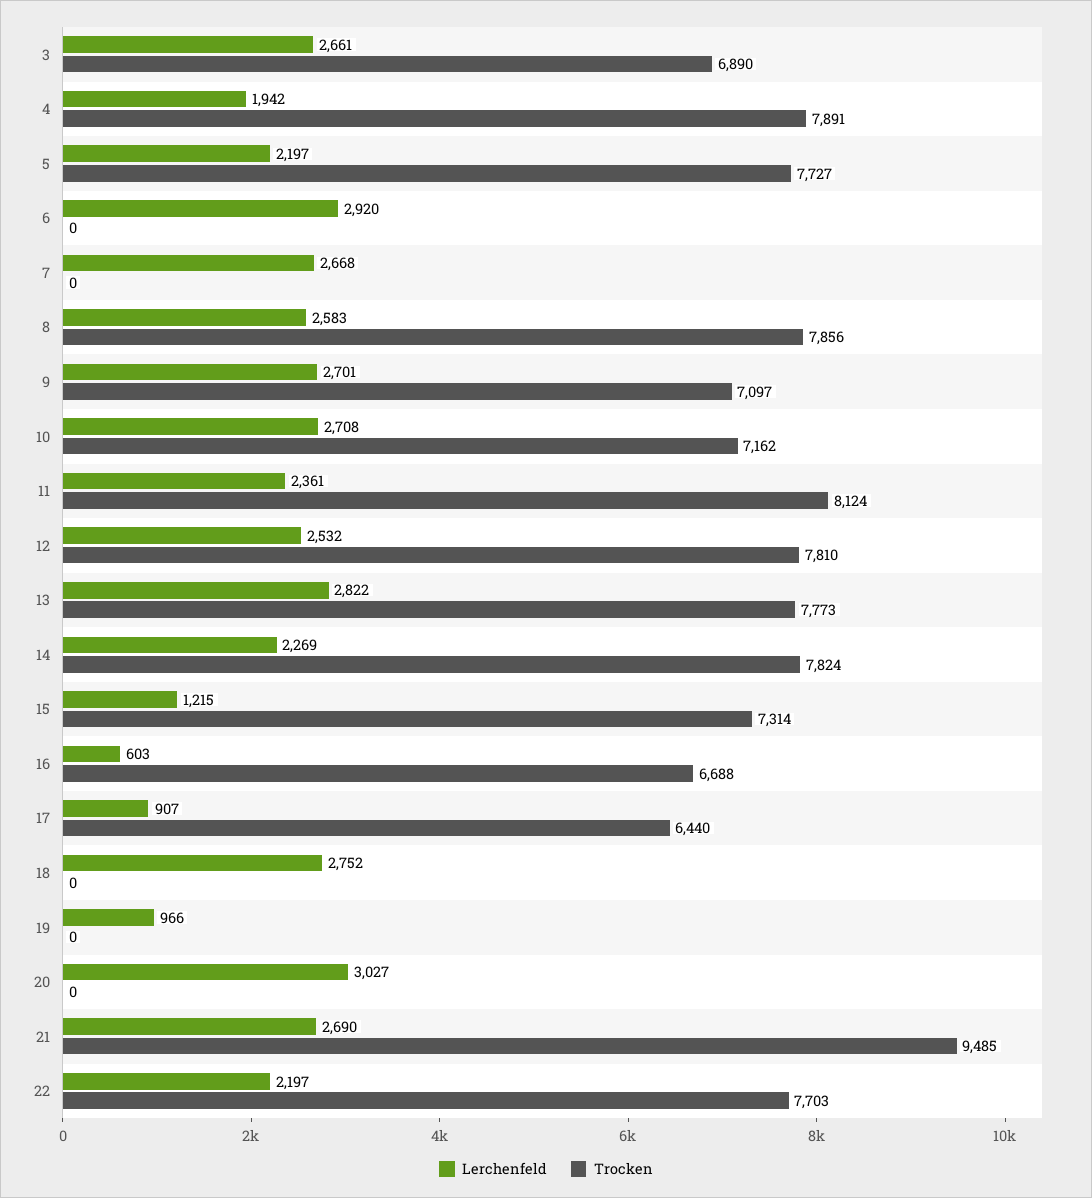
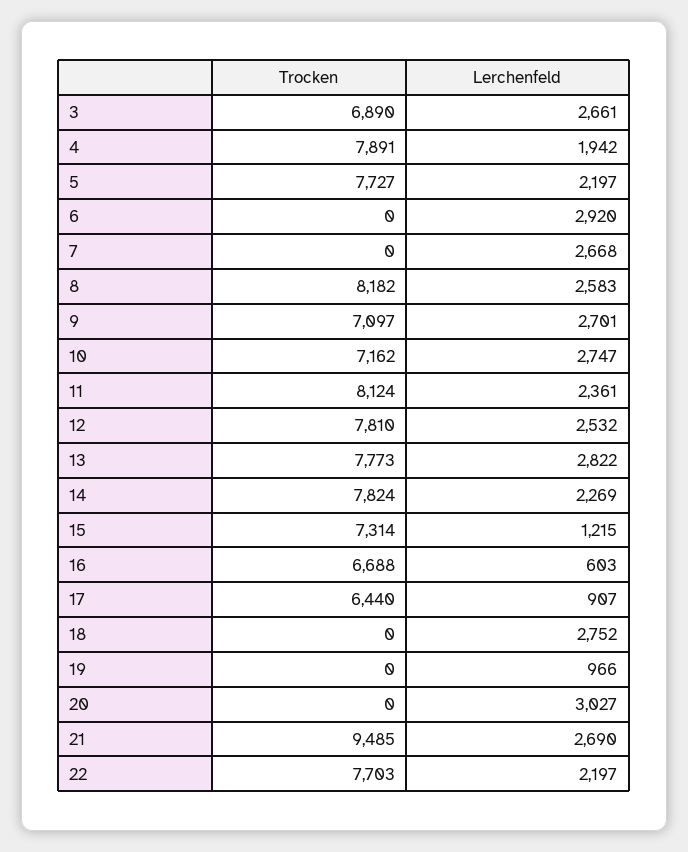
Trocken, 8: 7856 -> 8182
Lerchenfeld, 10: 2708 -> 2747

